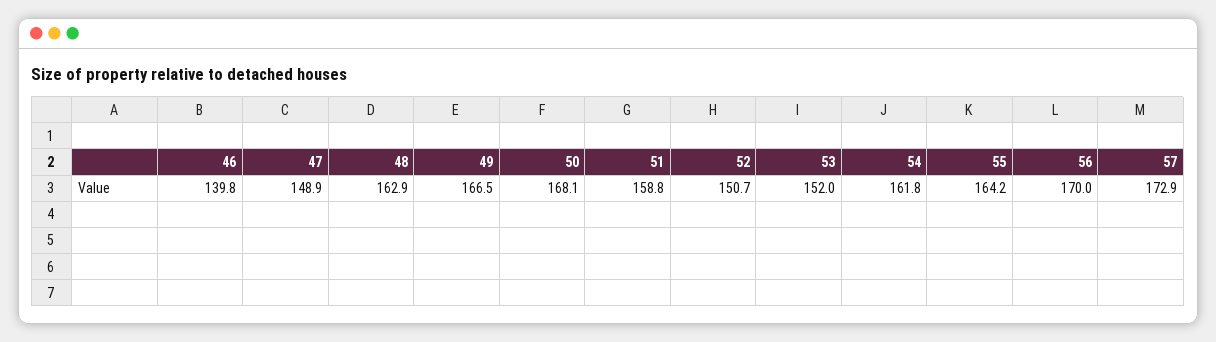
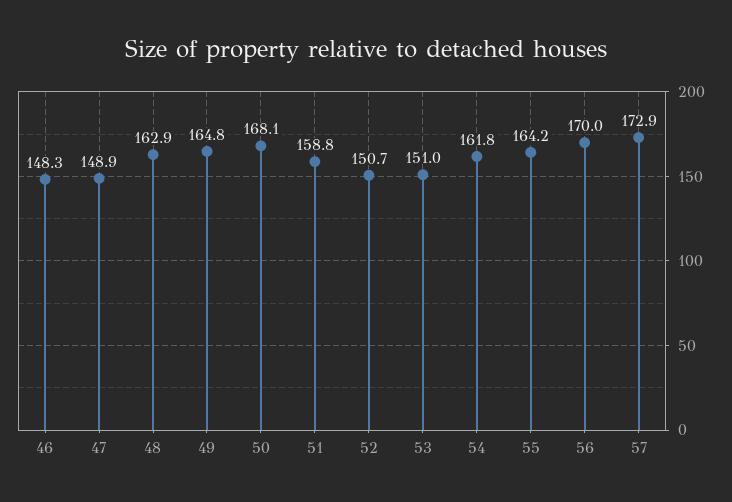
46: 139.8 -> 148.3
49: 166.5 -> 164.8
53: 152 -> 151

